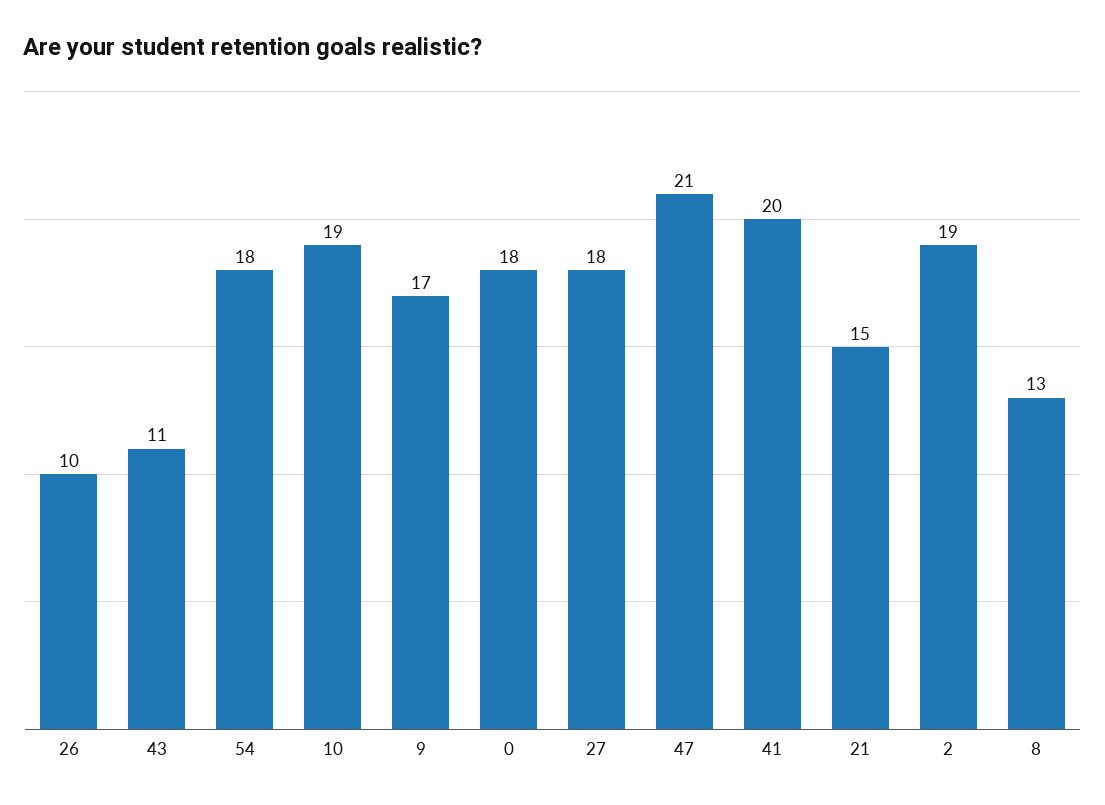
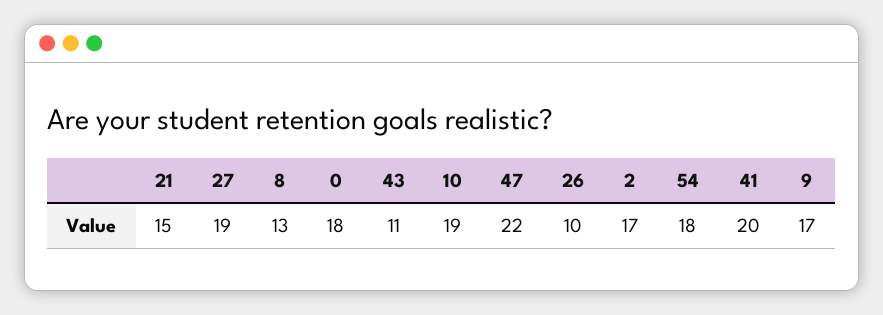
27: 18 -> 19
47: 21 -> 22
2: 19 -> 17

